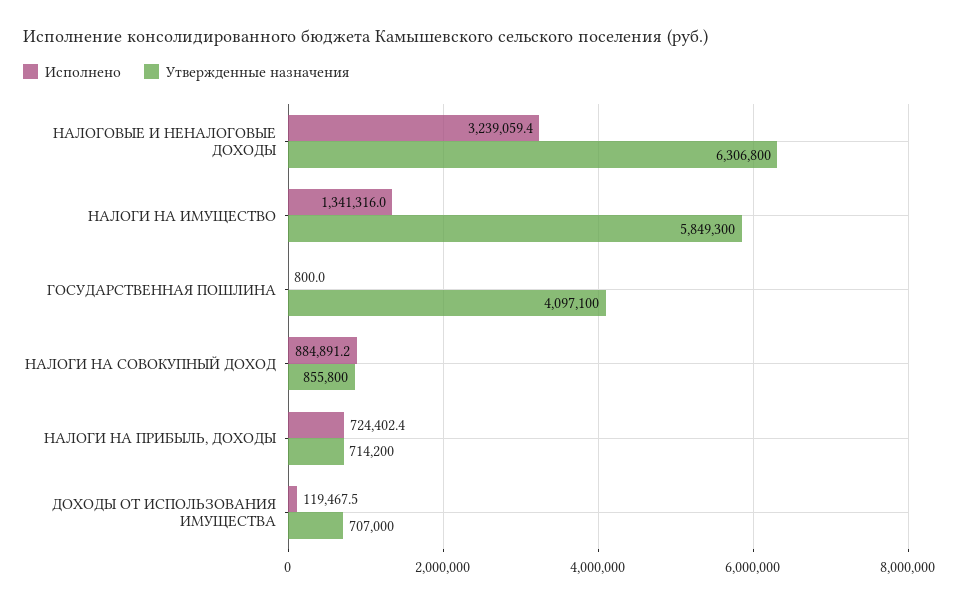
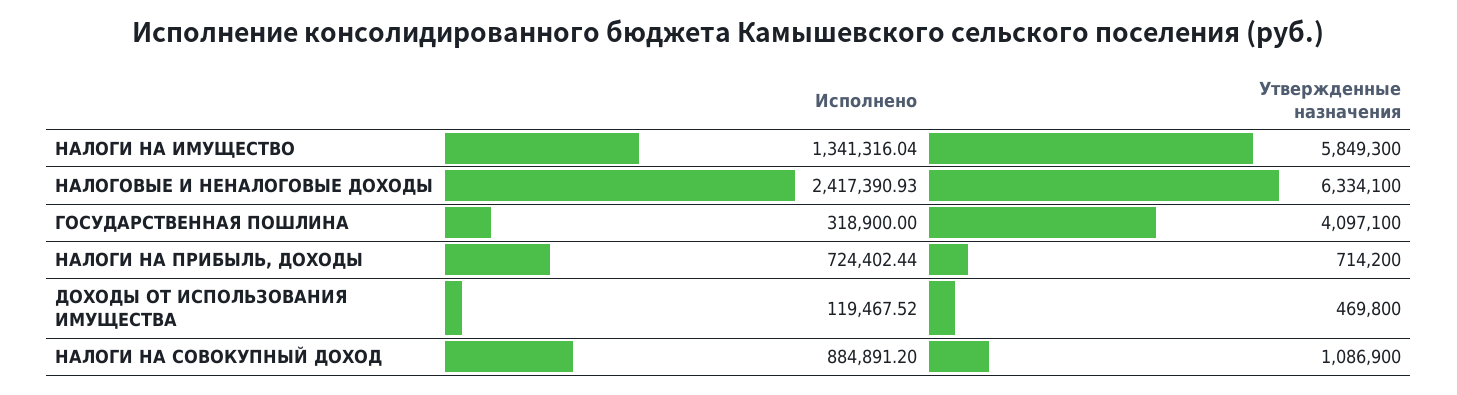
Исполнено, НАЛОГОВЫЕ И НЕНАЛОГОВЫЕ ДОХОДЫ: 3239059.4 -> 2417390.93
Утвержденные назначения, НАЛОГОВЫЕ И НЕНАЛОГОВЫЕ ДОХОДЫ: 6306800 -> 6334100
Исполнено, ГОСУДАРСТВЕННАЯ ПОШЛИНА: 800 -> 318900
Утвержденные назначения, НАЛОГИ НА СОВОКУПНЫЙ ДОХОД: 855800 -> 1086900
Утвержденные назначения, ДОХОДЫ ОТ ИСПОЛЬЗОВАНИЯ ИМУЩЕСТВА: 707000 -> 469800

